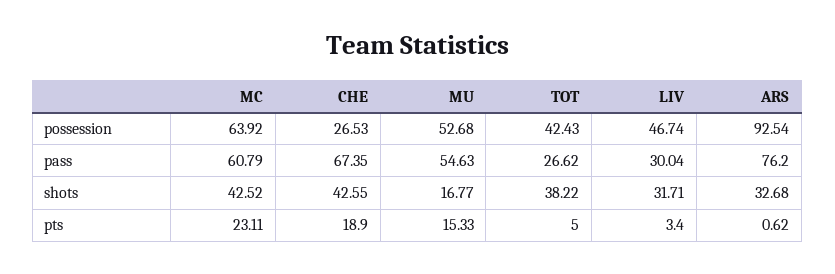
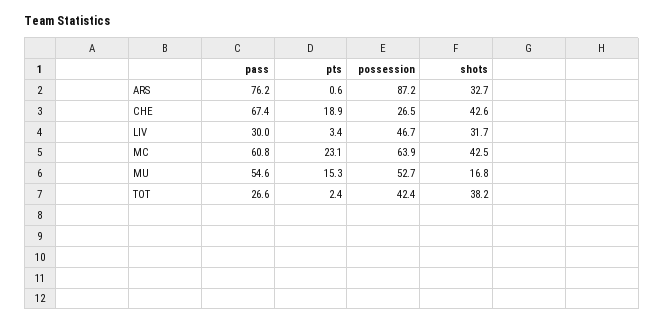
ARS, possession: 92.54 -> 87.2
TOT, pts: 5 -> 2.4

